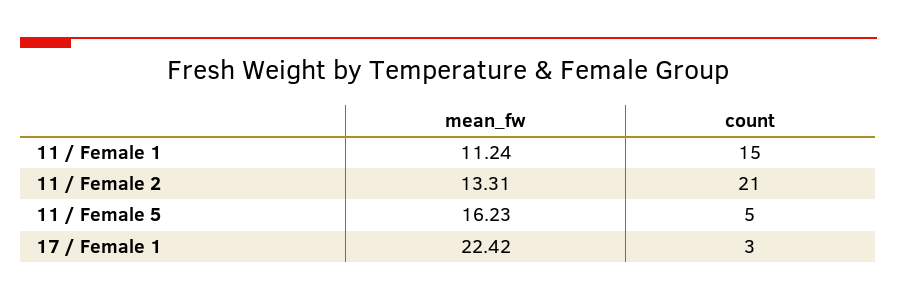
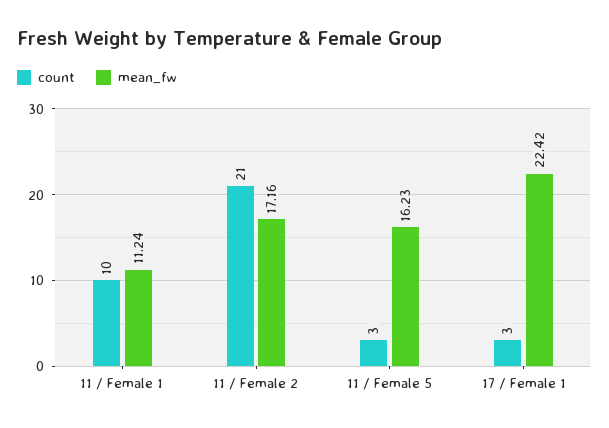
count, 11 / Female 1: 15 -> 10
mean_fw, 11 / Female 2: 13.31 -> 17.16
count, 11 / Female 5: 5 -> 3

